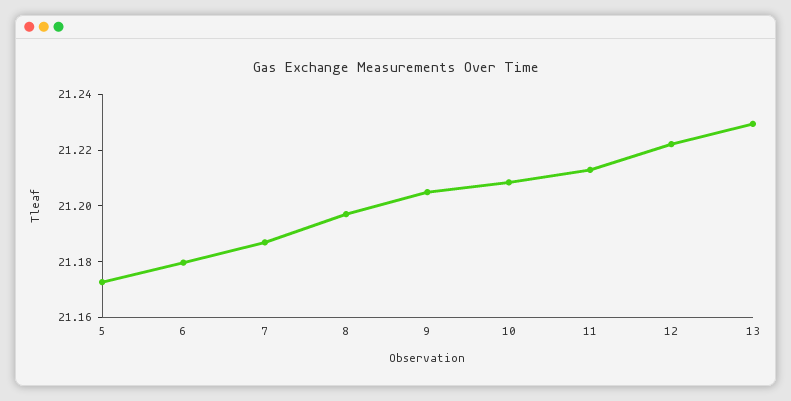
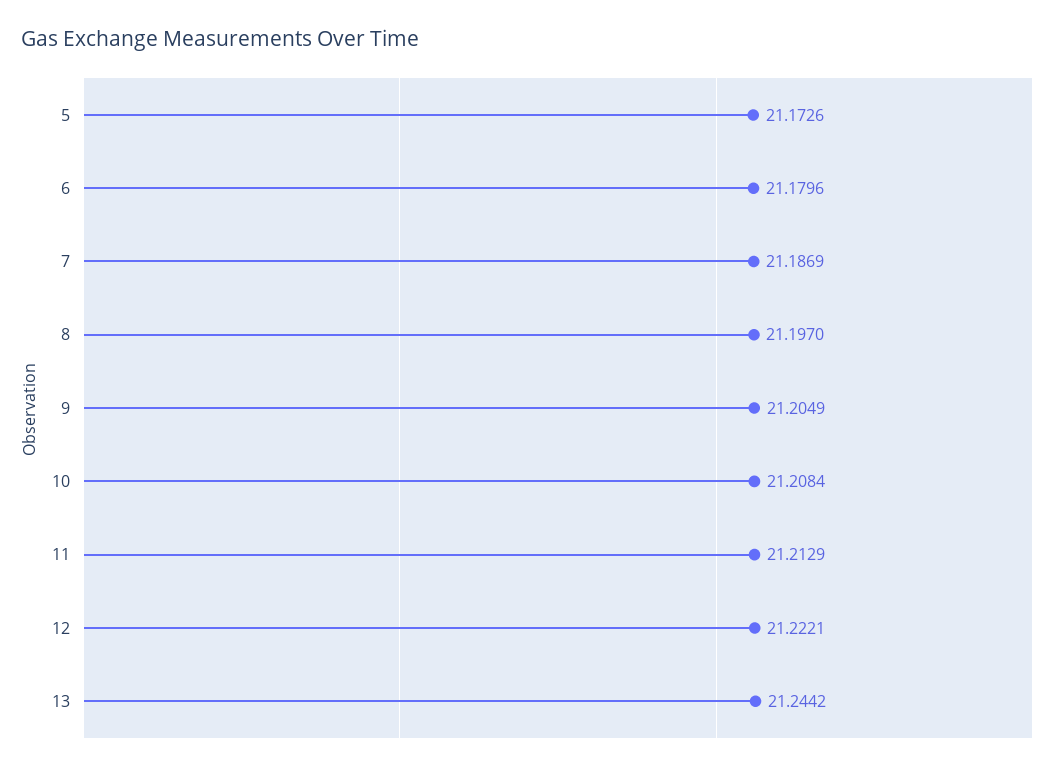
13: 21.23 -> 21.2442

